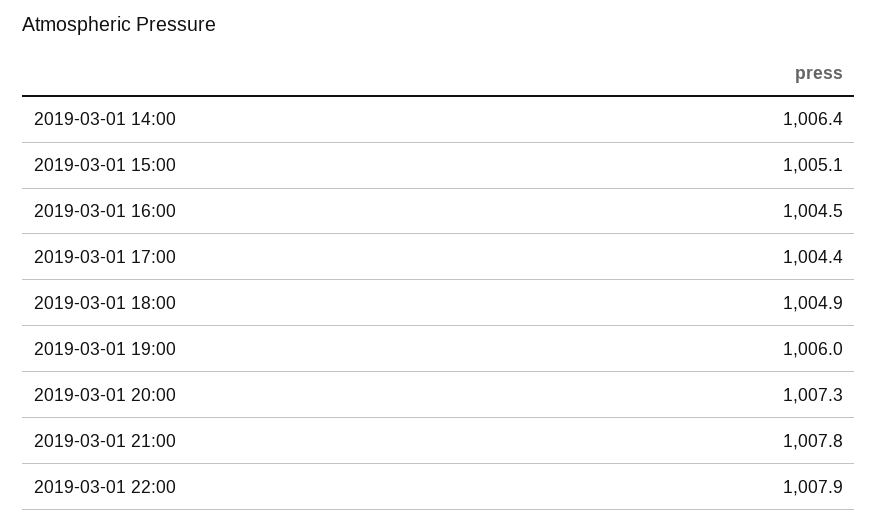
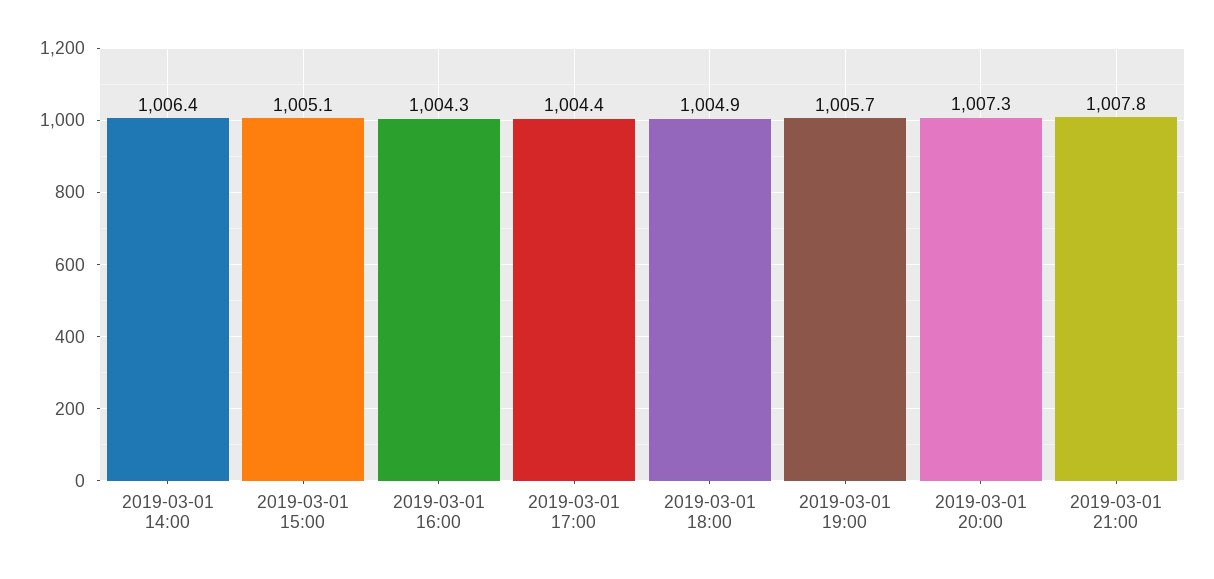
2019-03-01 16:00: 1004.5 -> 1004.3
2019-03-01 19:00: 1006 -> 1005.7
2019-03-01 22:00: 1007.9 -> none

